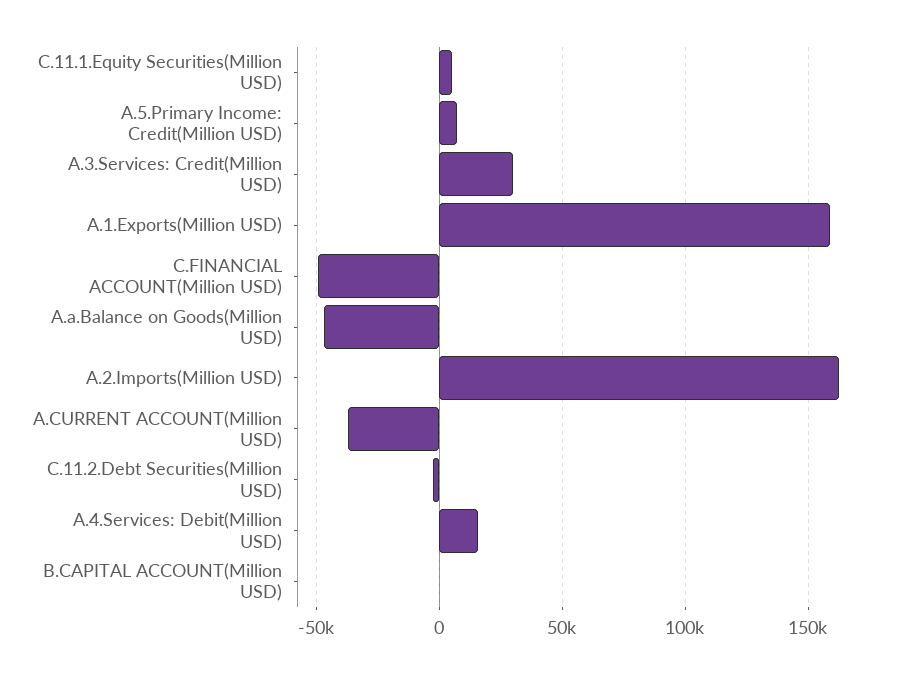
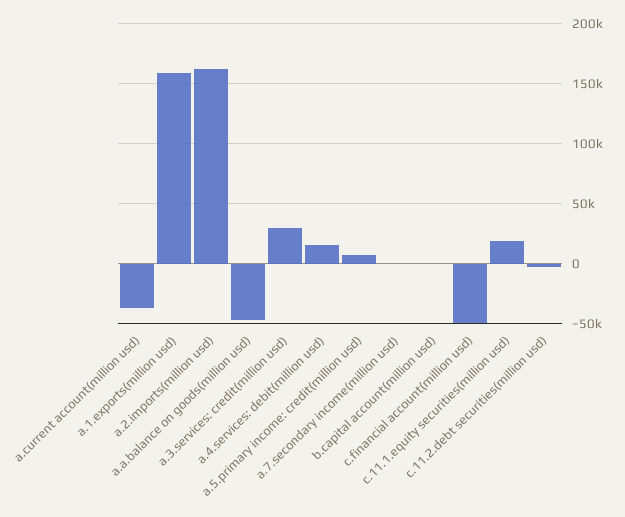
C.11.1.Equity Securities(Million USD): 5000 -> 20000
a.7.secondary income(million usd): none -> 0

